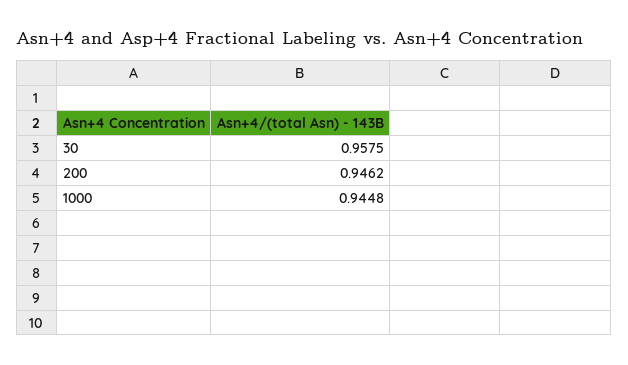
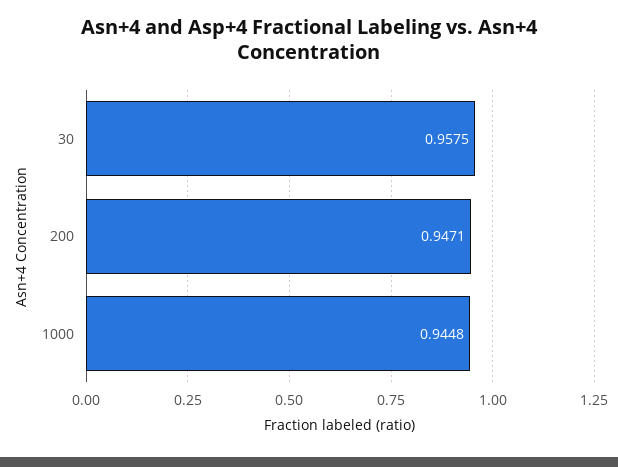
200: 0.9462 -> 0.9471

